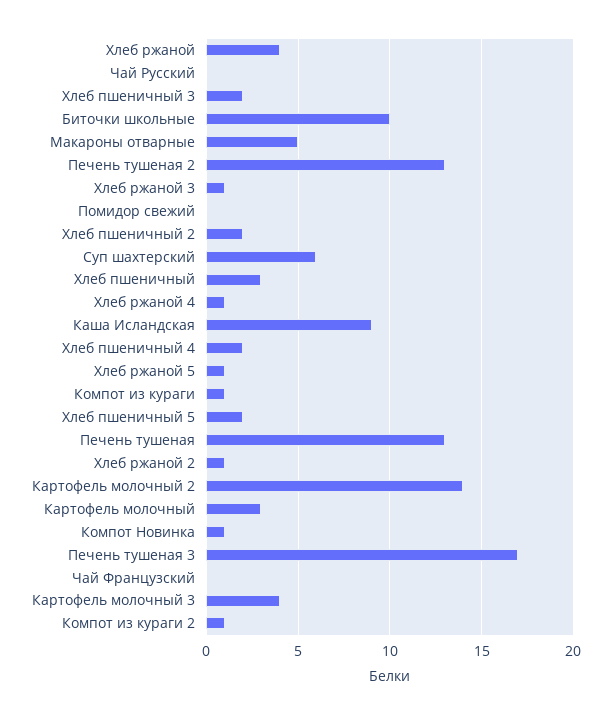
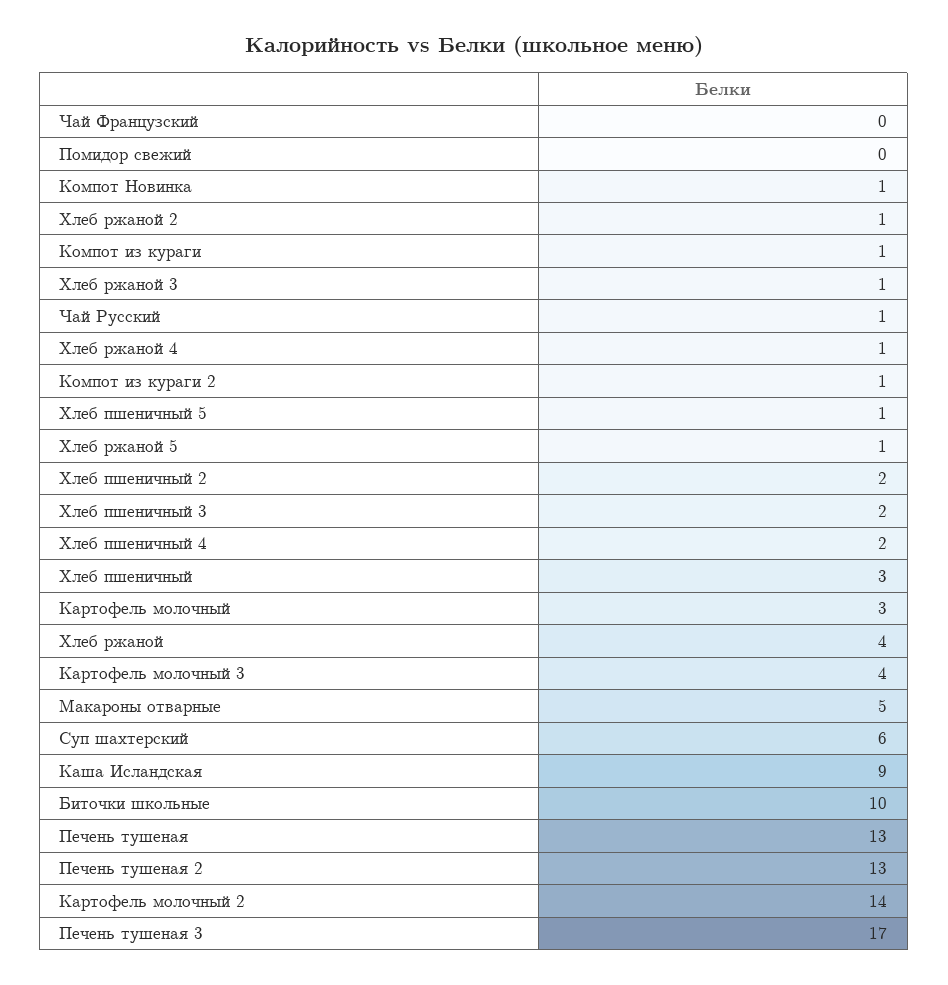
Чай Русский: 0 -> 1
Хлеб пшеничный 5: 2 -> 1

